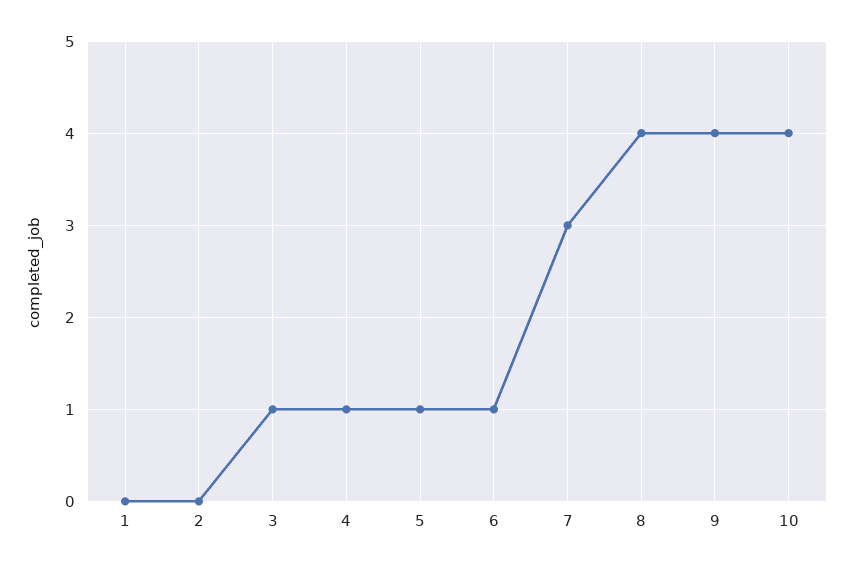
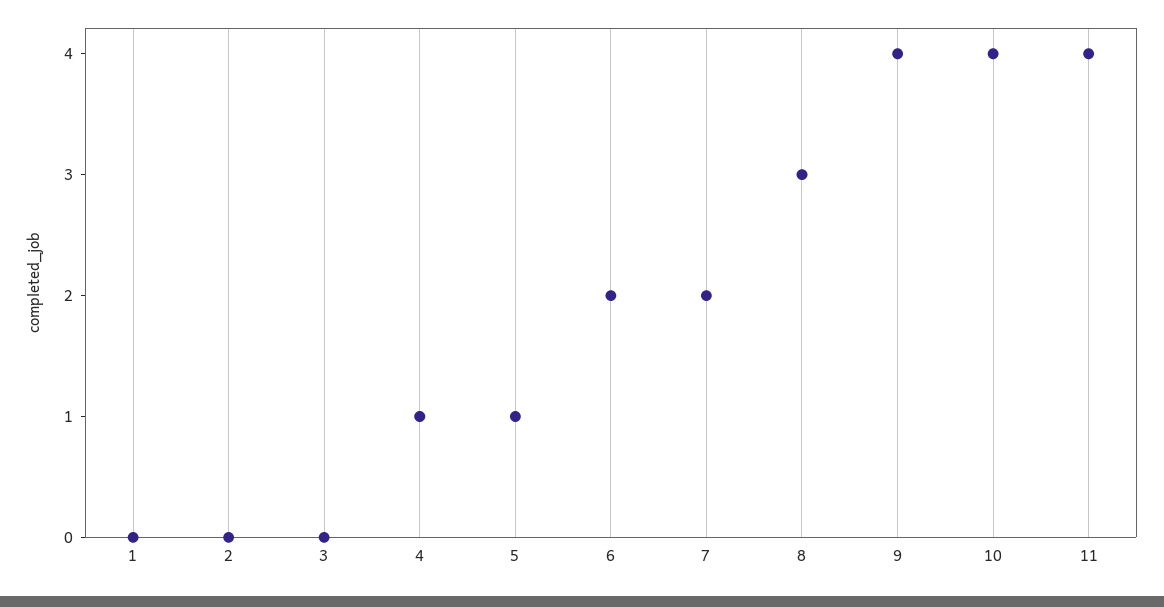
3: 1 -> 0
6: 1 -> 2
7: 3 -> 2
8: 4 -> 3
11: none -> 4

